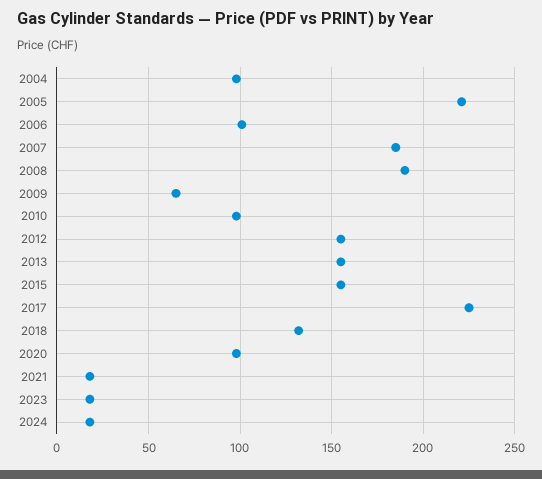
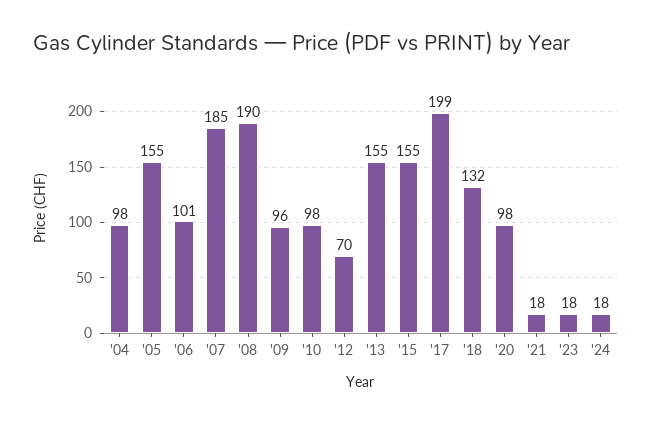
2005: 220 -> 155
2009: 65 -> 96
2012: 155 -> 70
2017: 225 -> 199

